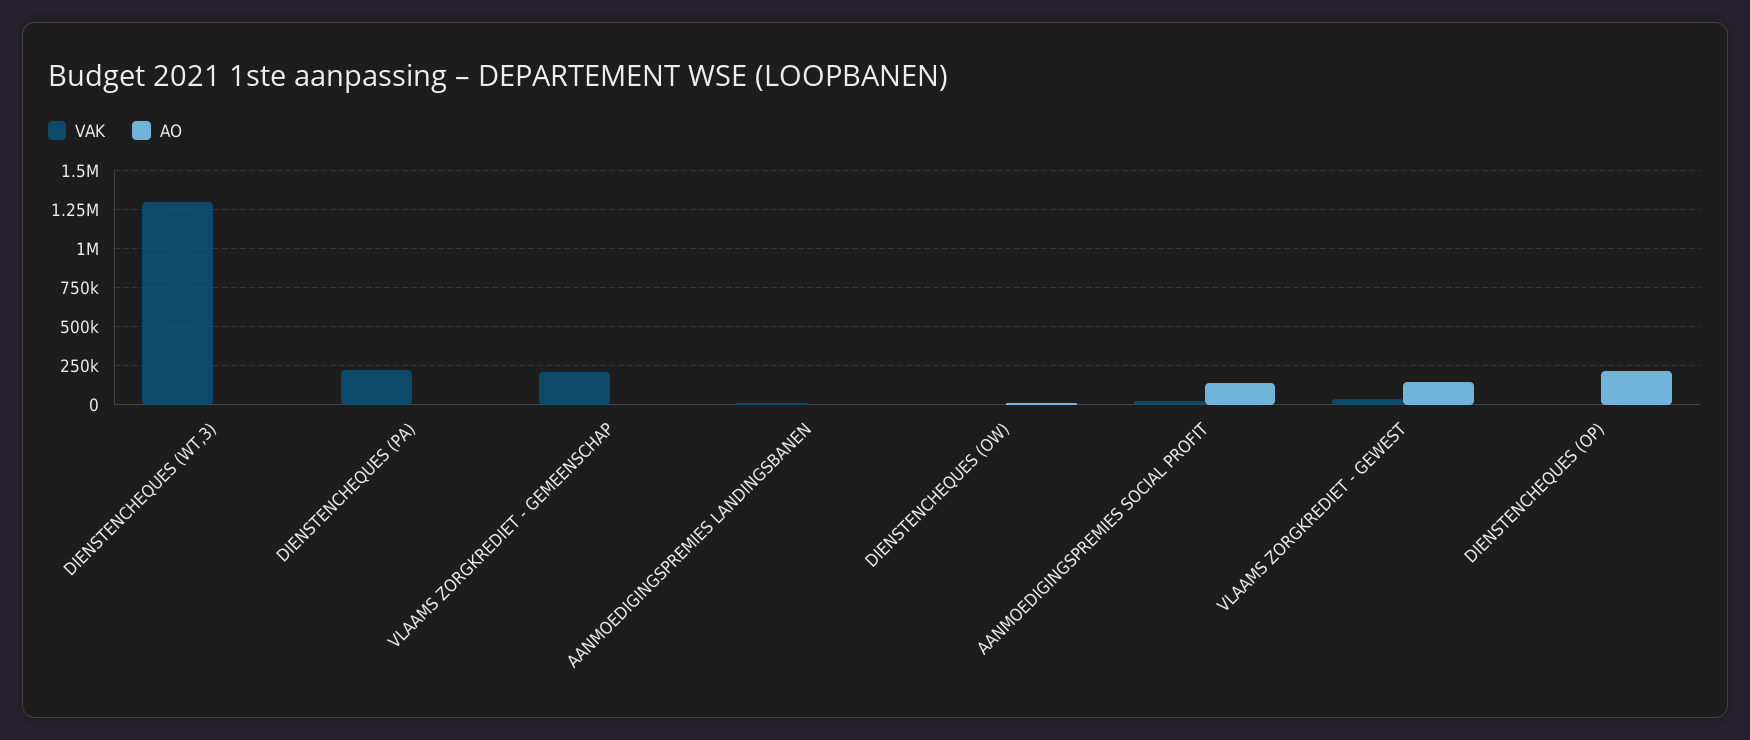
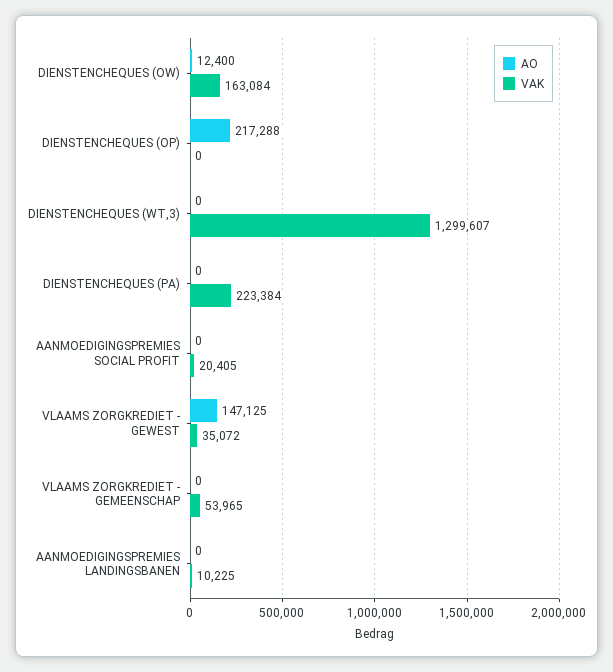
VAK, VLAAMS ZORGKREDIET - GEMEENSCHAP: 200000 -> 53965
VAK, DIENSTENCHEQUES (OW): 0 -> 163084
AO, AANMOEDIGINGSPREMIES SOCIAL PROFIT: 150000 -> 0

